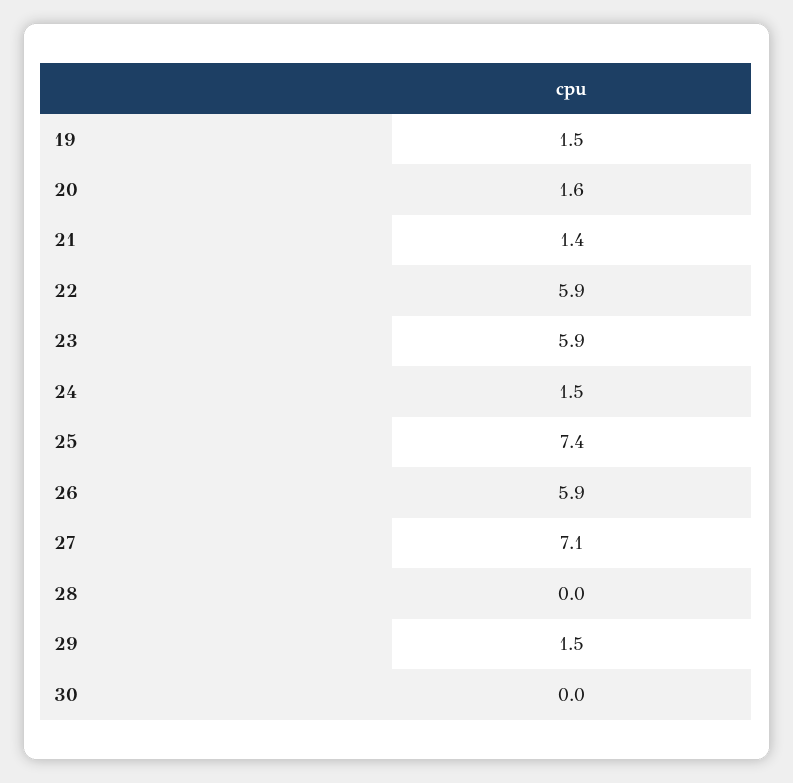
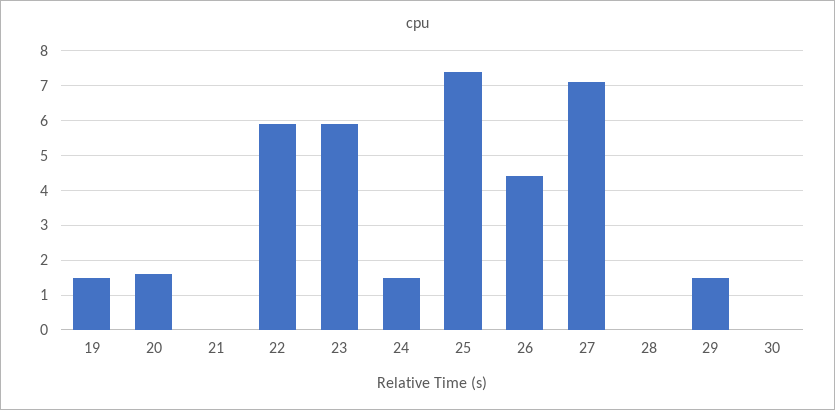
21: 1.4 -> 0
26: 5.9 -> 4.5

